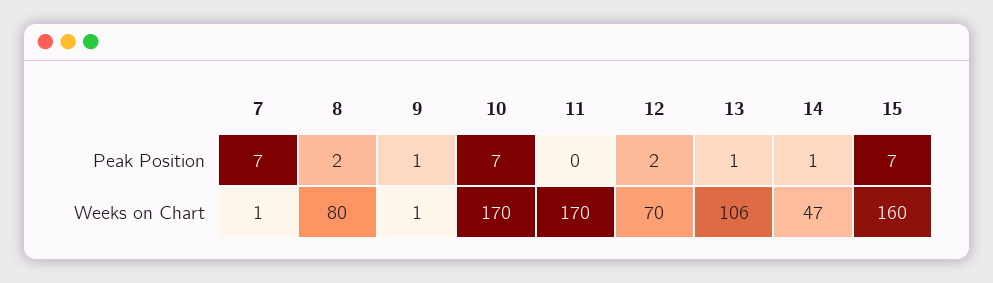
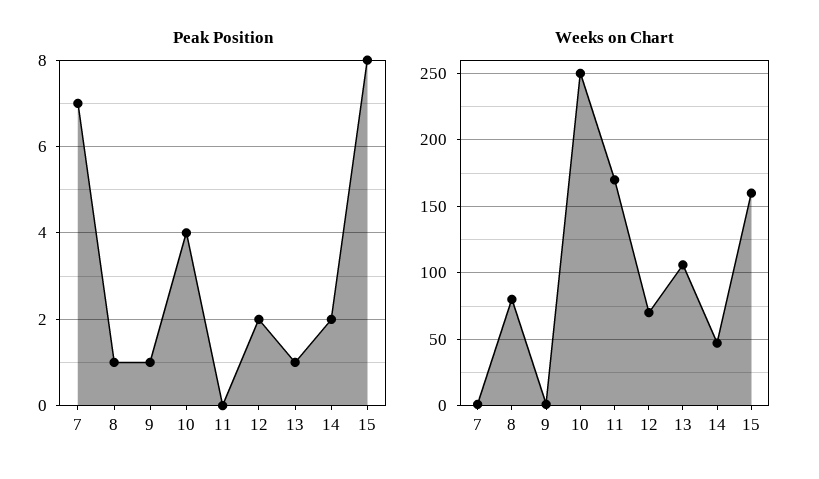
Peak Position, 8: 2 -> 1
Peak Position, 10: 7 -> 4
Peak Position, 14: 1 -> 2
Peak Position, 15: 7 -> 8
Weeks on Chart, 10: 170 -> 250

